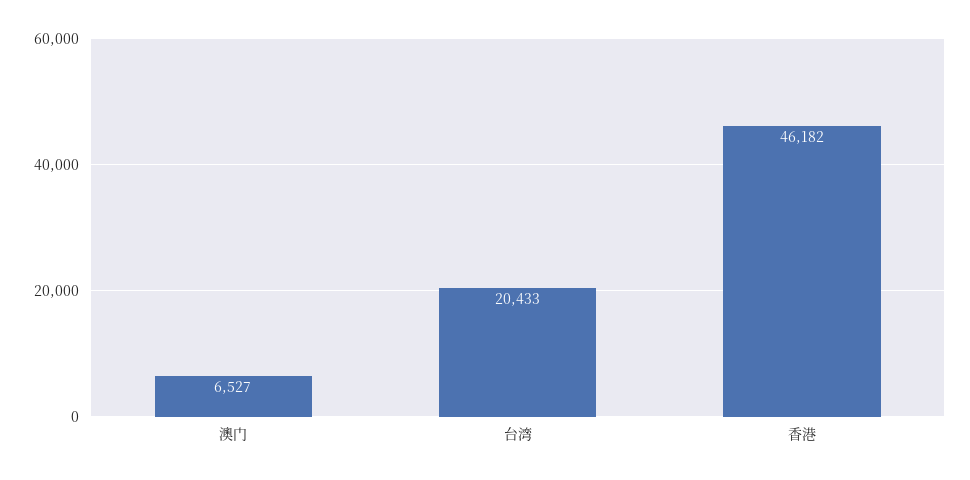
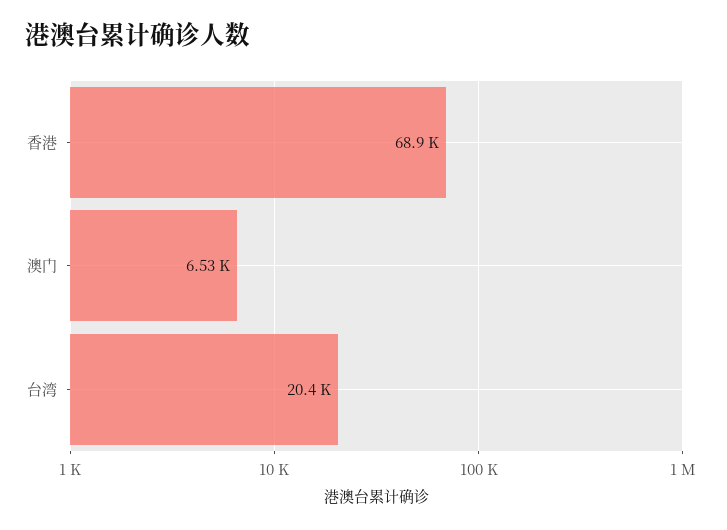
香港: 46182 -> 68900

